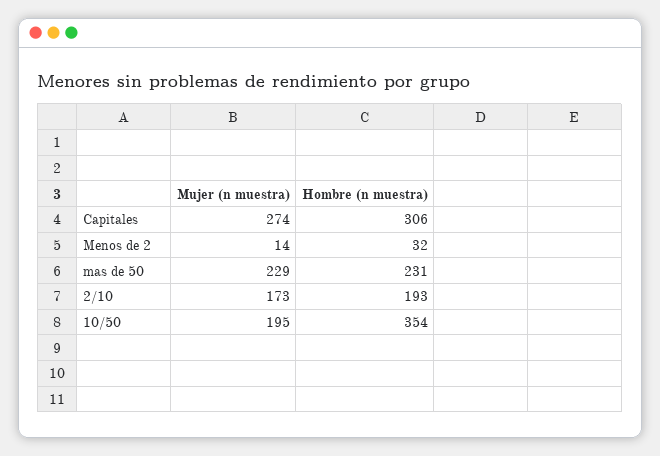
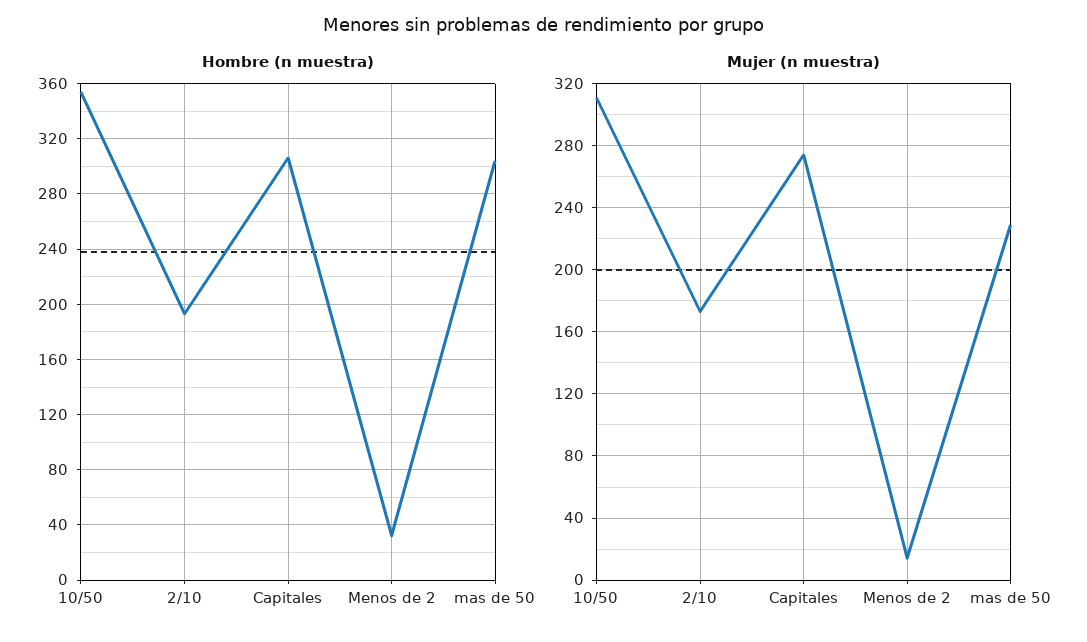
Hombre (n muestra), mas de 50: 231 -> 305
Mujer (n muestra), 10/50: 195 -> 310

